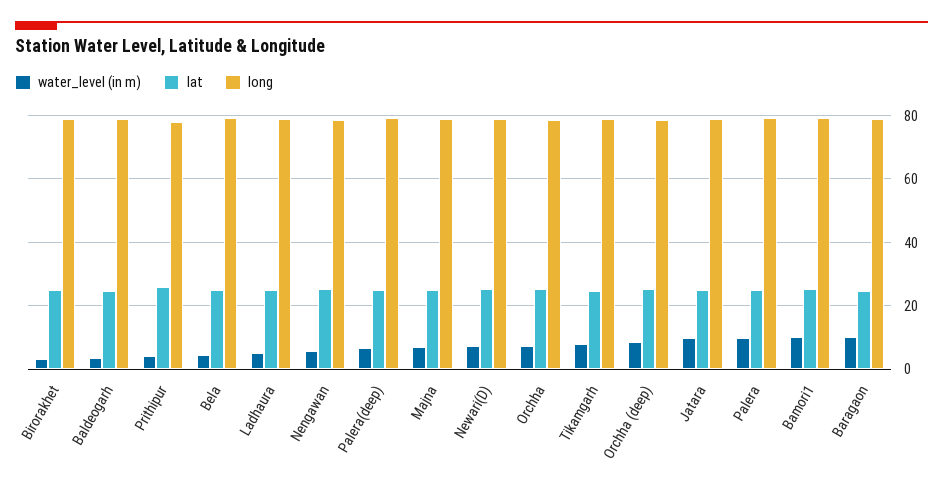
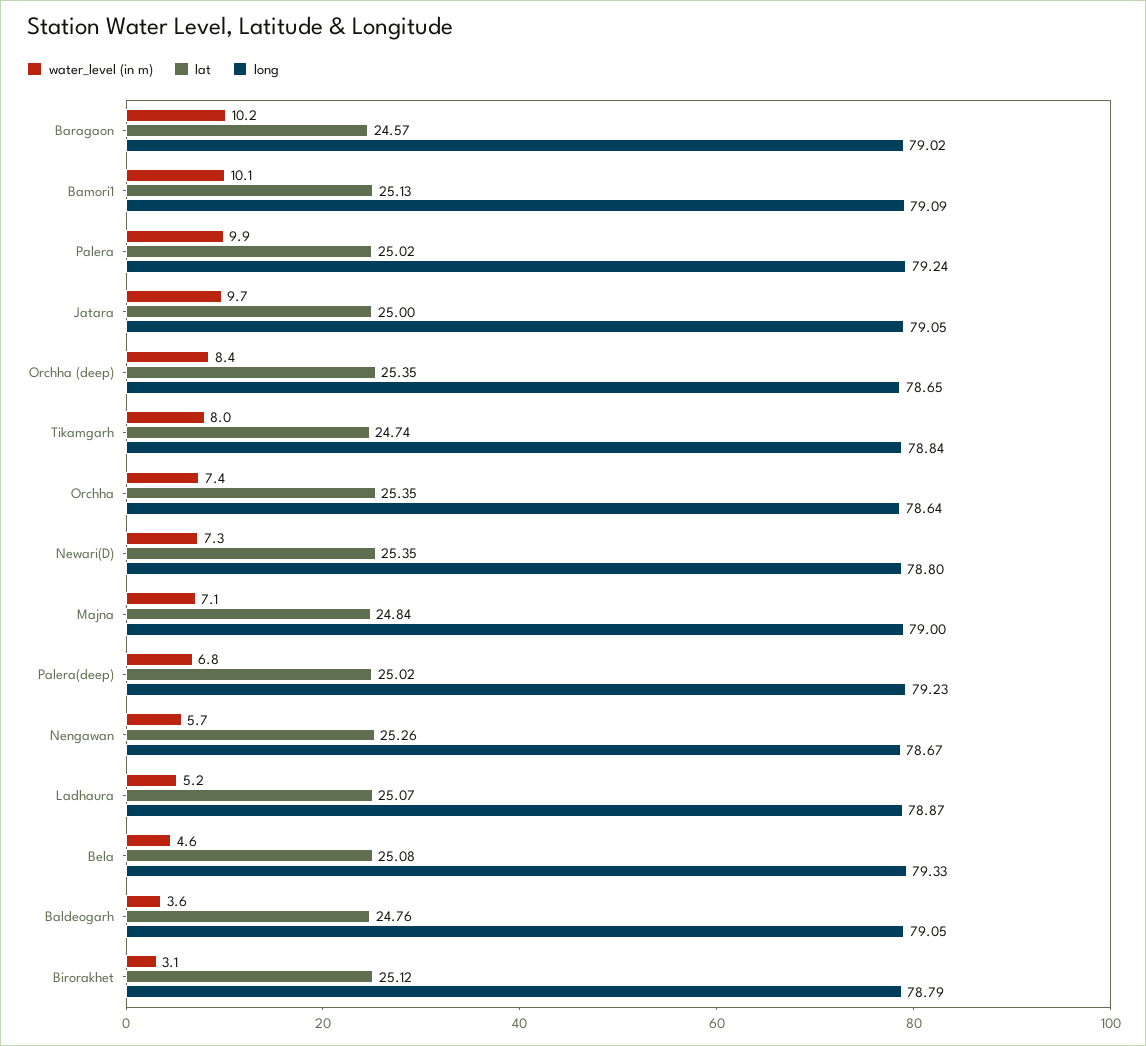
water_level (in m), Prithipur: 4 -> none
lat, Prithipur: 26 -> none
long, Prithipur: 78 -> none

